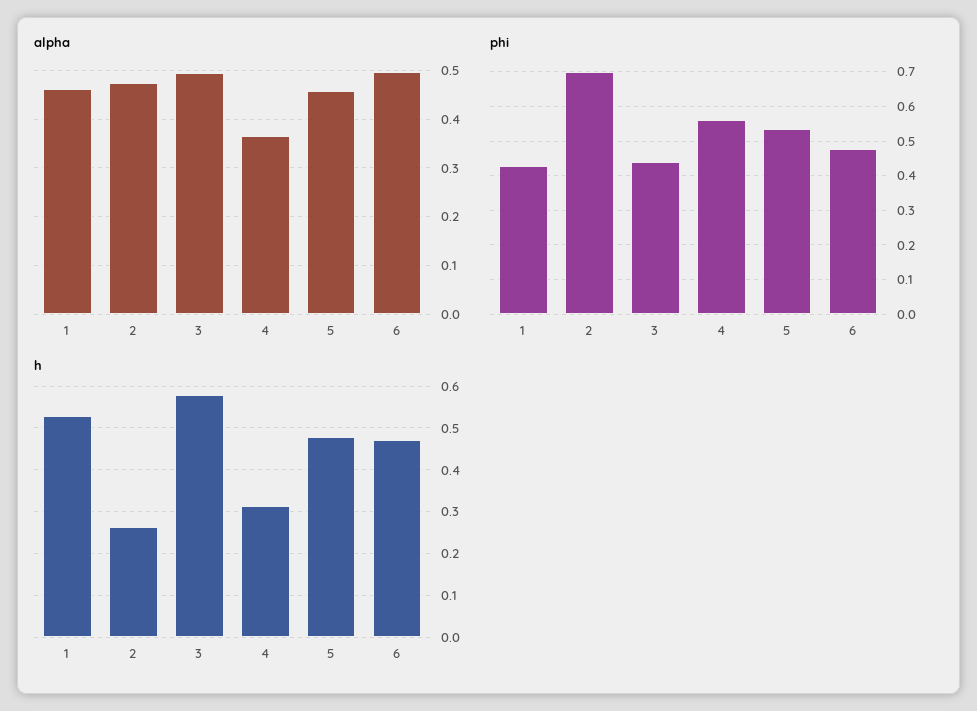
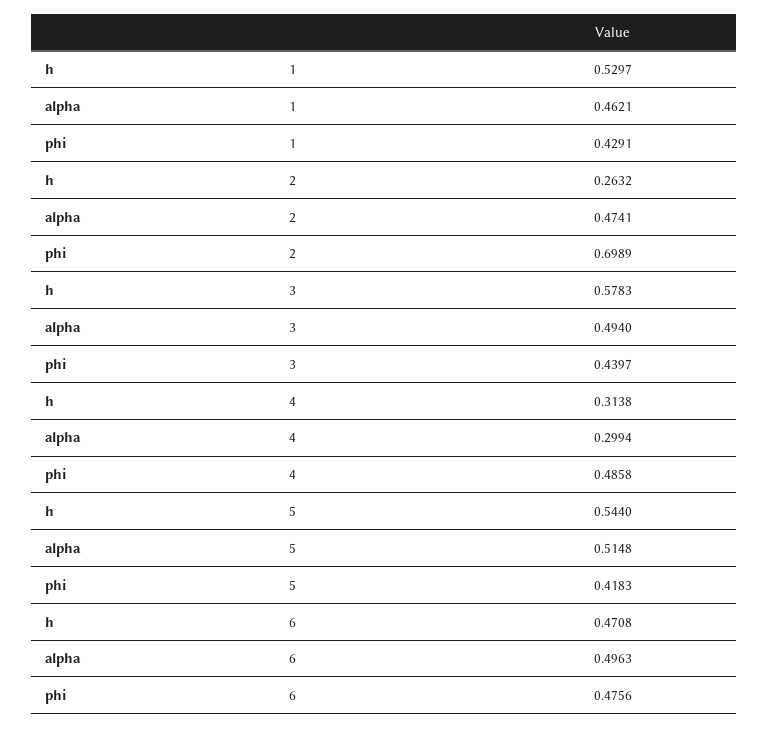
alpha, 4: 0.36 -> 0.2994
alpha, 5: 0.46 -> 0.5148
phi, 4: 0.56 -> 0.4858
phi, 5: 0.54 -> 0.4183
h, 5: 0.48 -> 0.544

